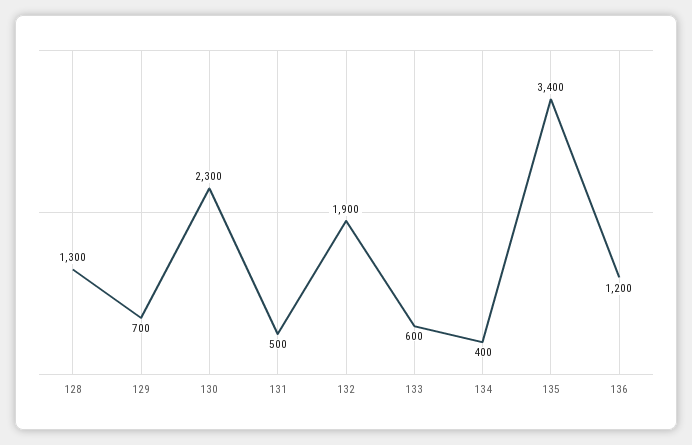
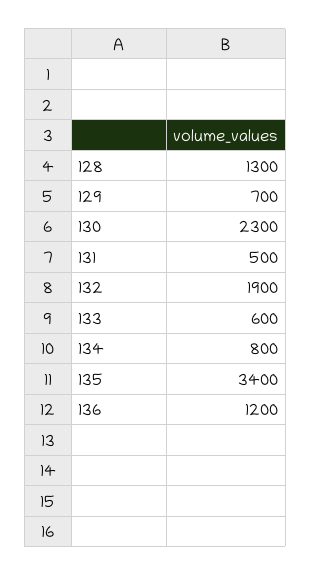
134: 400 -> 800

